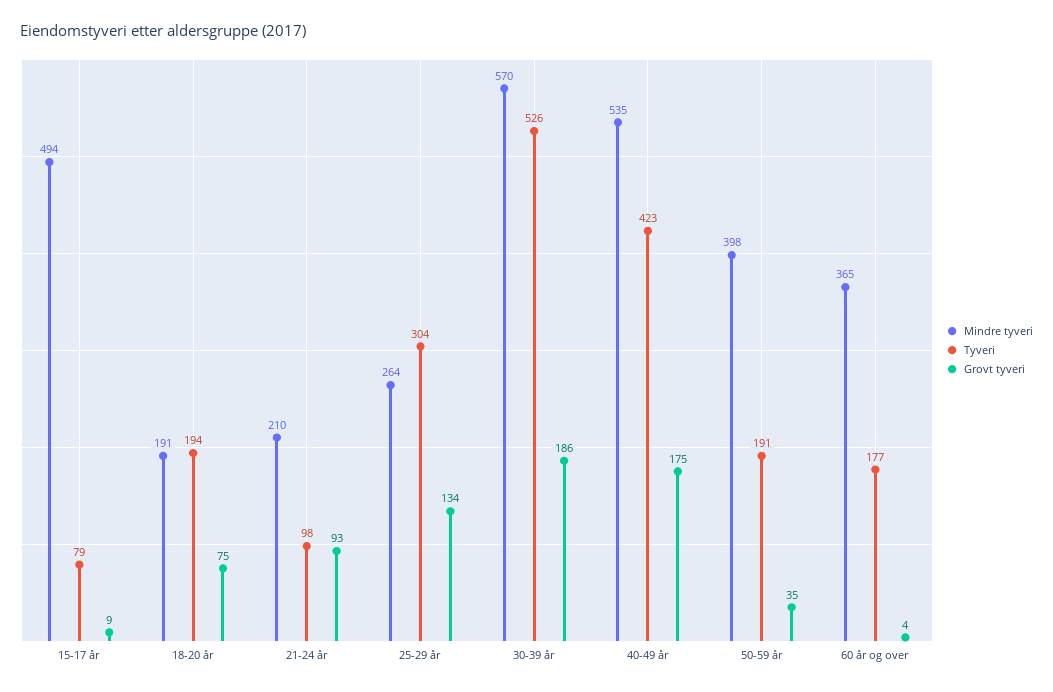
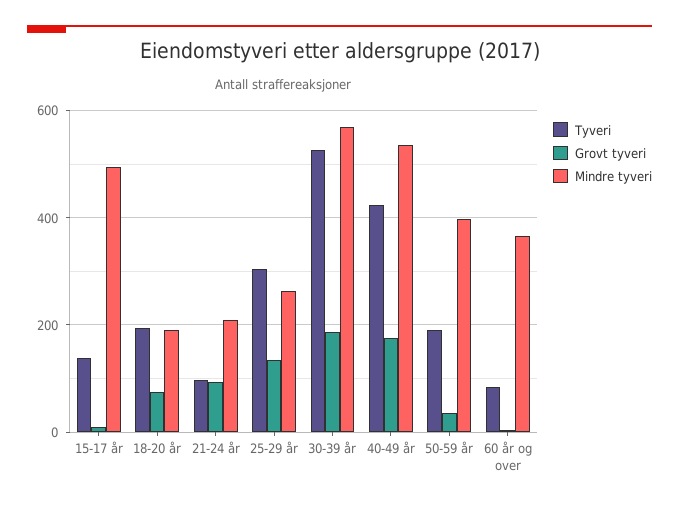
Tyveri, 15-17 år: 79 -> 140
Tyveri, 60 år og over: 177 -> 80

